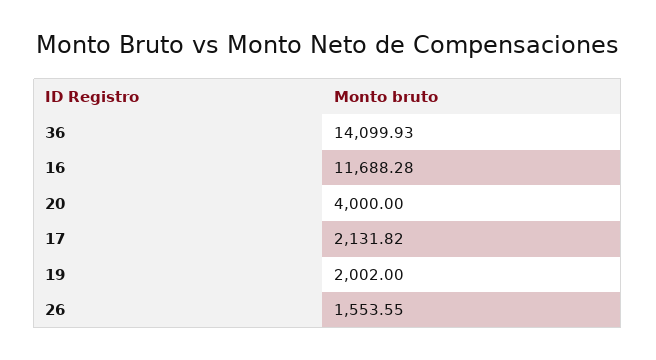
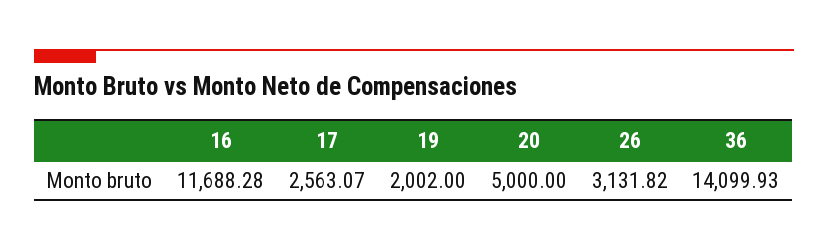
20: 4000 -> 5000
17: 2131.82 -> 2563.07
26: 1553.55 -> 3131.82

